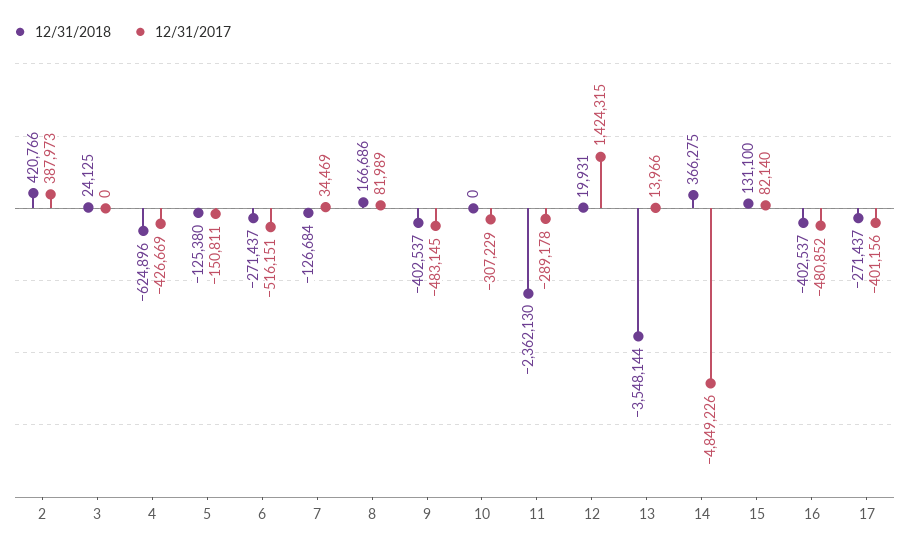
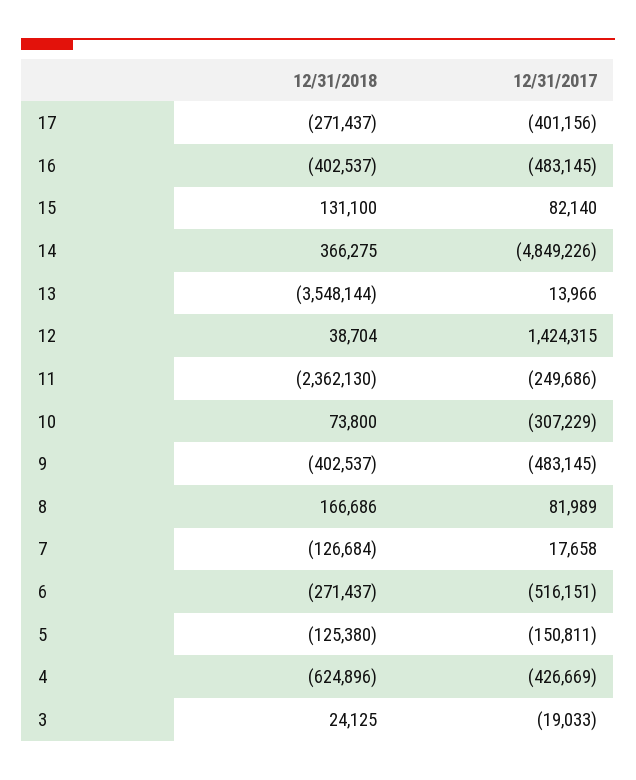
12/31/2018, 2: 420766 -> none
12/31/2017, 2: 387973 -> none
12/31/2017, 3: 0 -> -19033
12/31/2017, 7: 34469 -> 17658
12/31/2018, 10: 0 -> 73800
12/31/2017, 11: -289178 -> -249686
12/31/2018, 12: 19931 -> 38704
12/31/2017, 16: -480852 -> -483145

